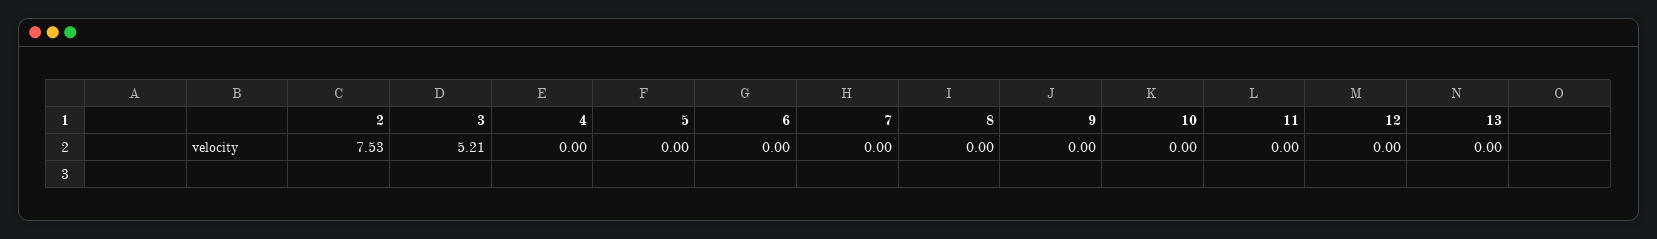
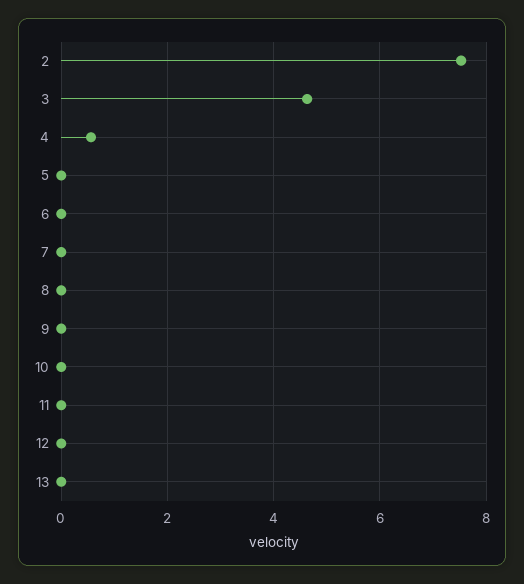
3: 5.21 -> 4.6
4: 0 -> 0.6

